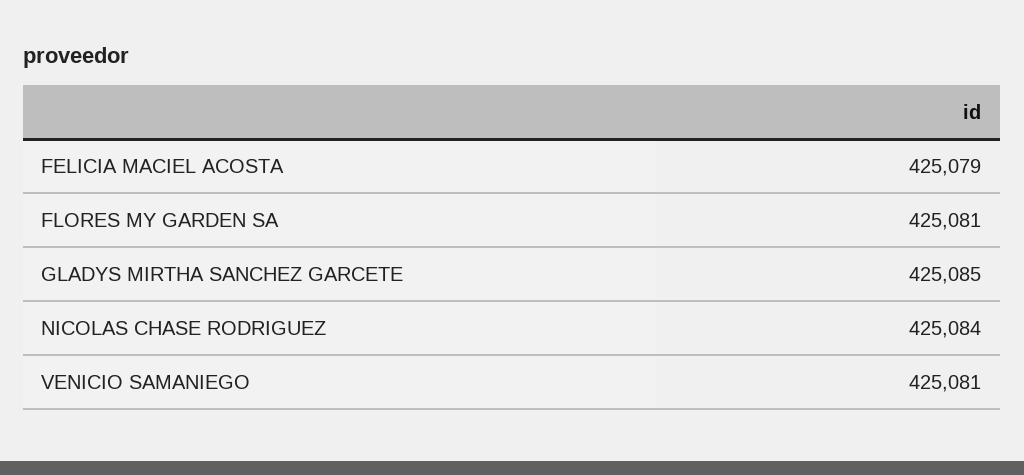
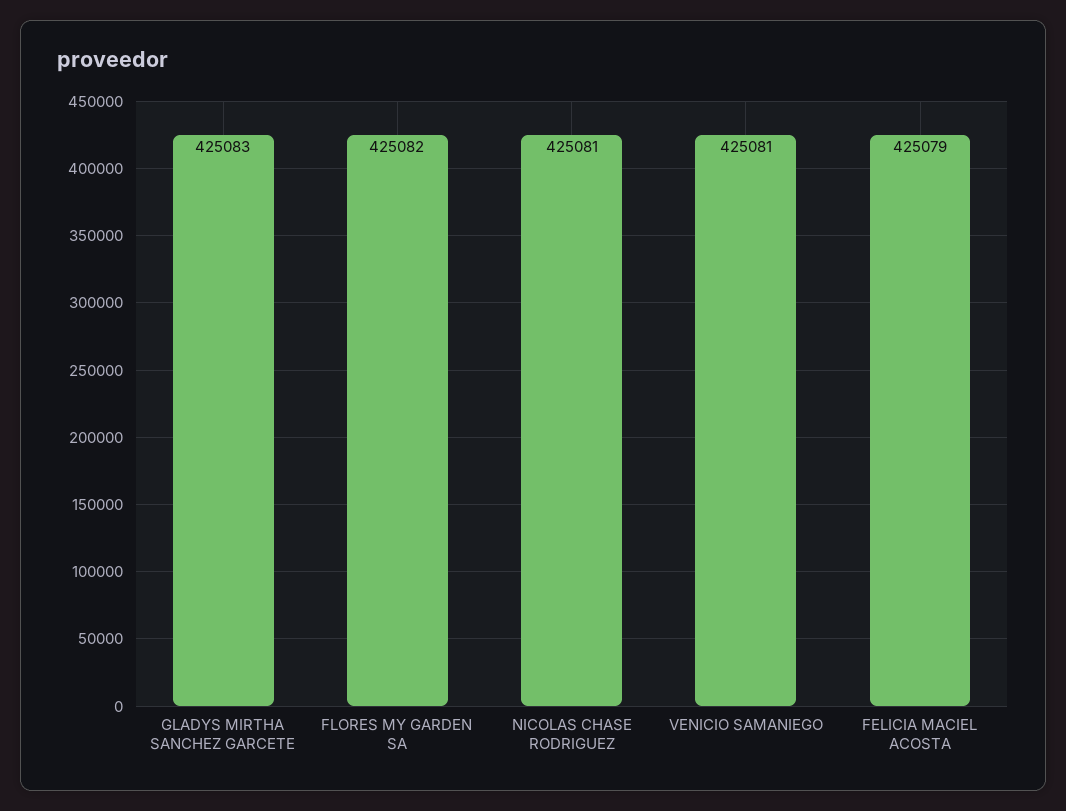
FLORES MY GARDEN SA: 425081 -> 425082
GLADYS MIRTHA SANCHEZ GARCETE: 425085 -> 425083
NICOLAS CHASE RODRIGUEZ: 425084 -> 425081

